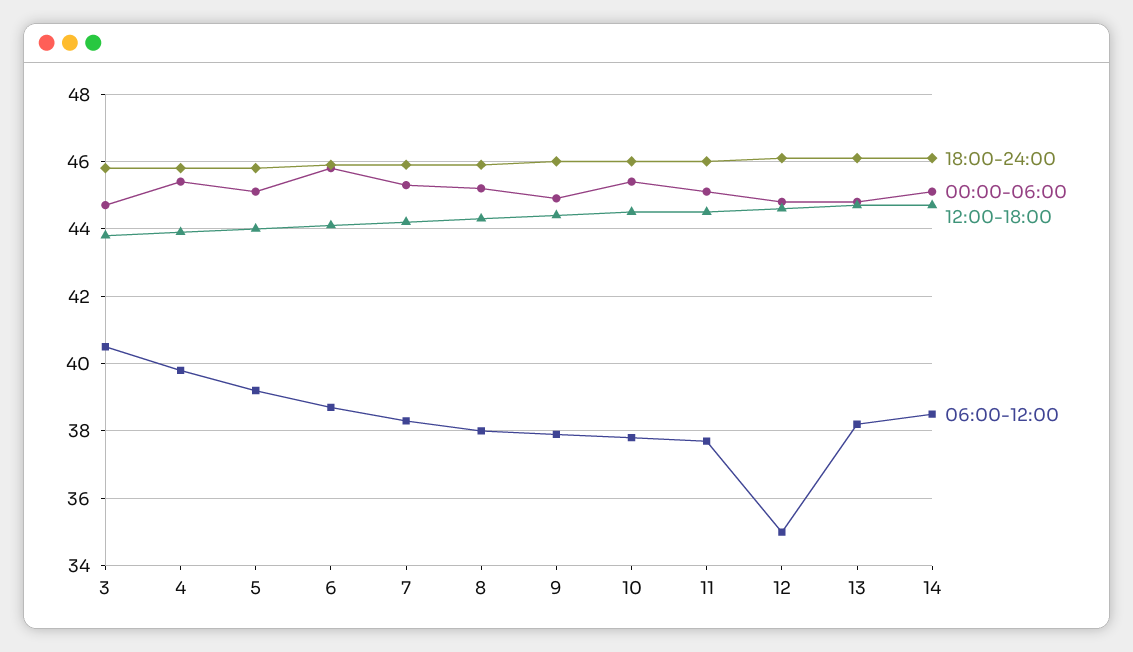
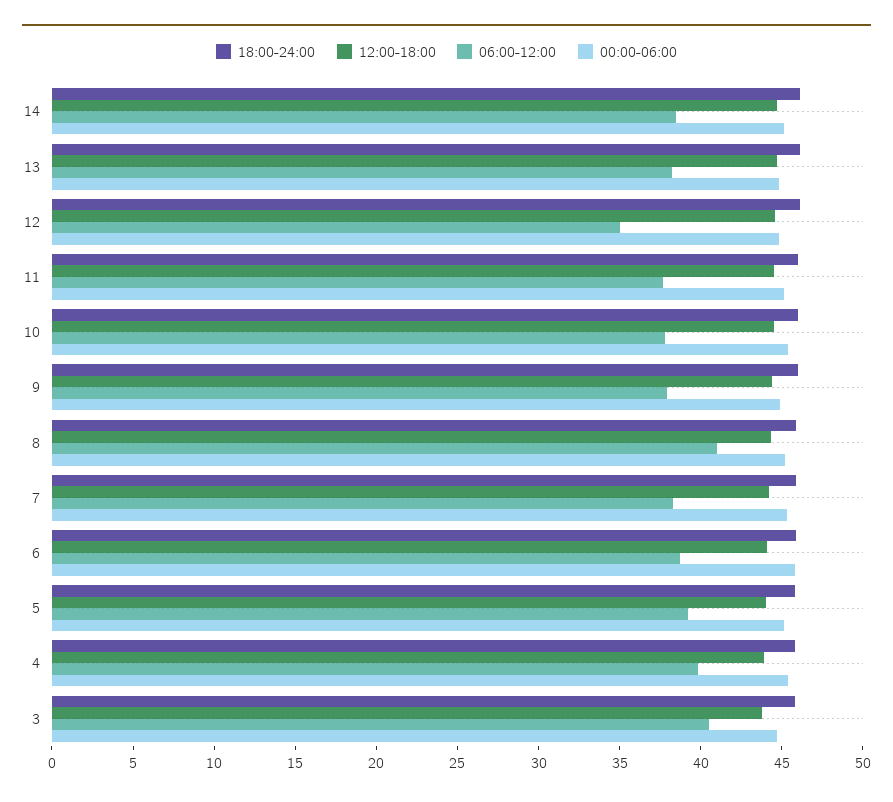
06:00-12:00, 8: 38 -> 41

